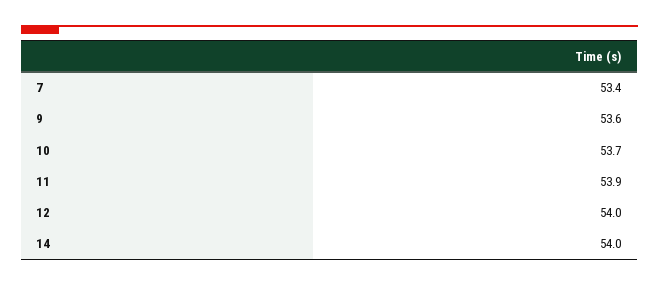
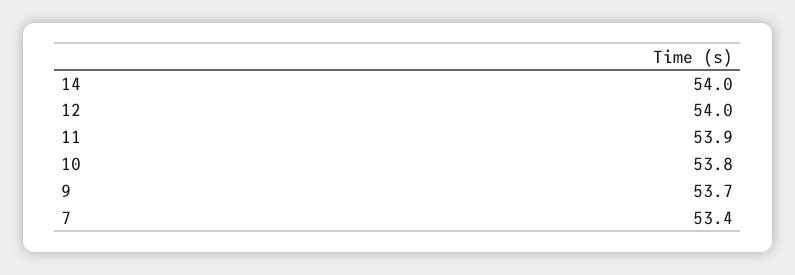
9: 53.6 -> 53.7
10: 53.7 -> 53.8

